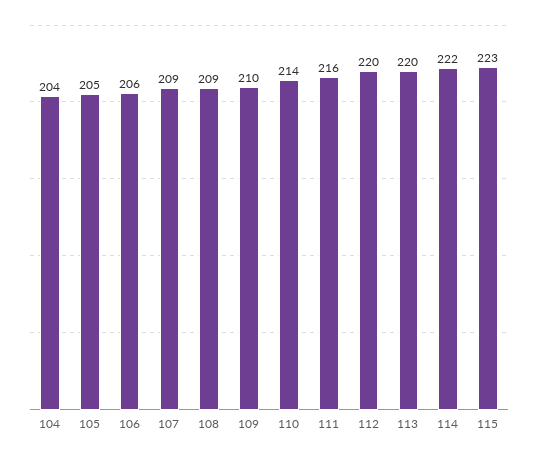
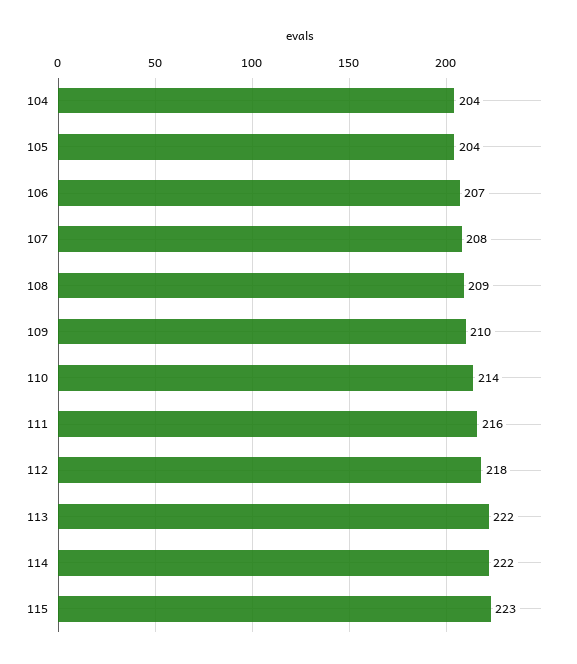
105: 205 -> 204
106: 206 -> 207
107: 209 -> 208
112: 220 -> 218
113: 220 -> 222

